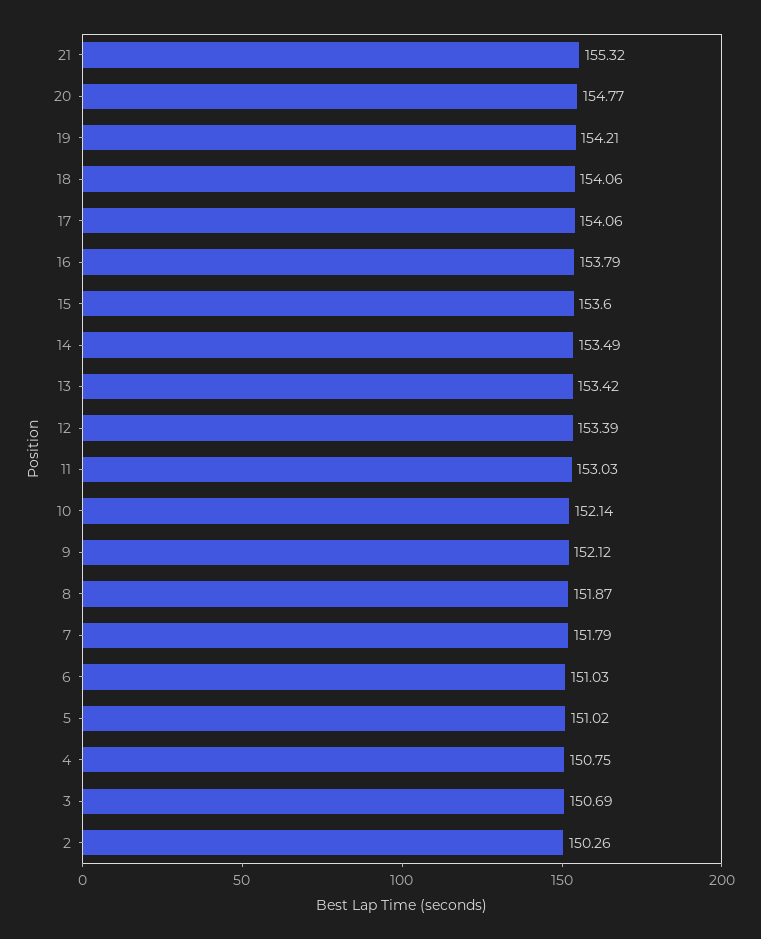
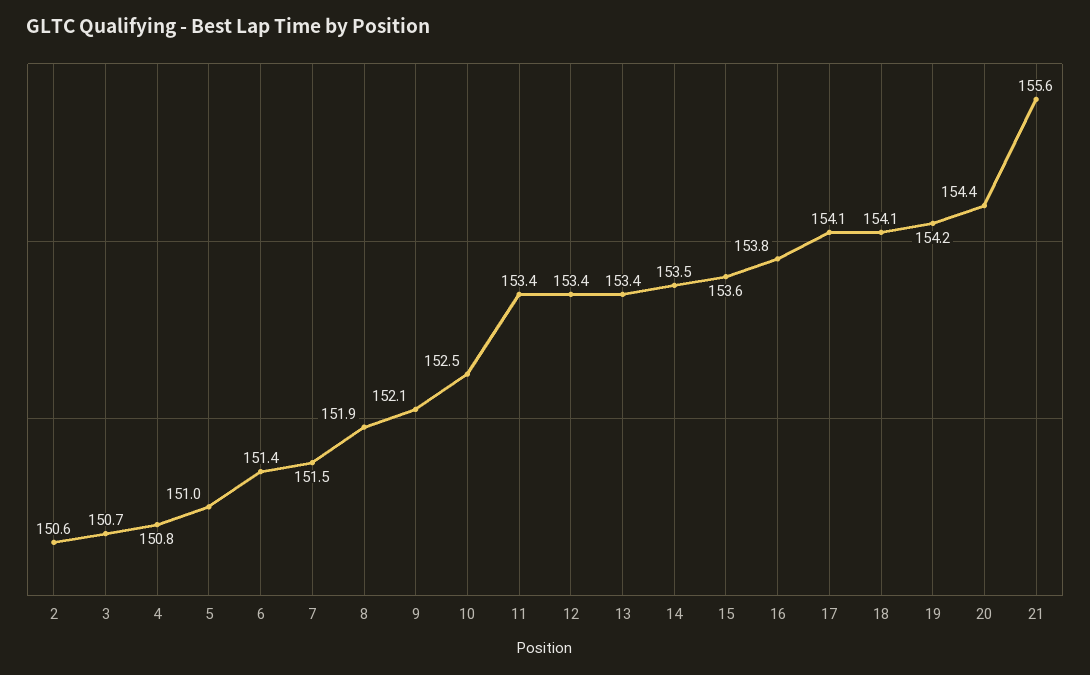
21: 155.32 -> 155.6
20: 154.77 -> 154.4
11: 153.03 -> 153.4
10: 152.14 -> 152.5
7: 151.79 -> 151.5
6: 151.03 -> 151.4
2: 150.26 -> 150.6

